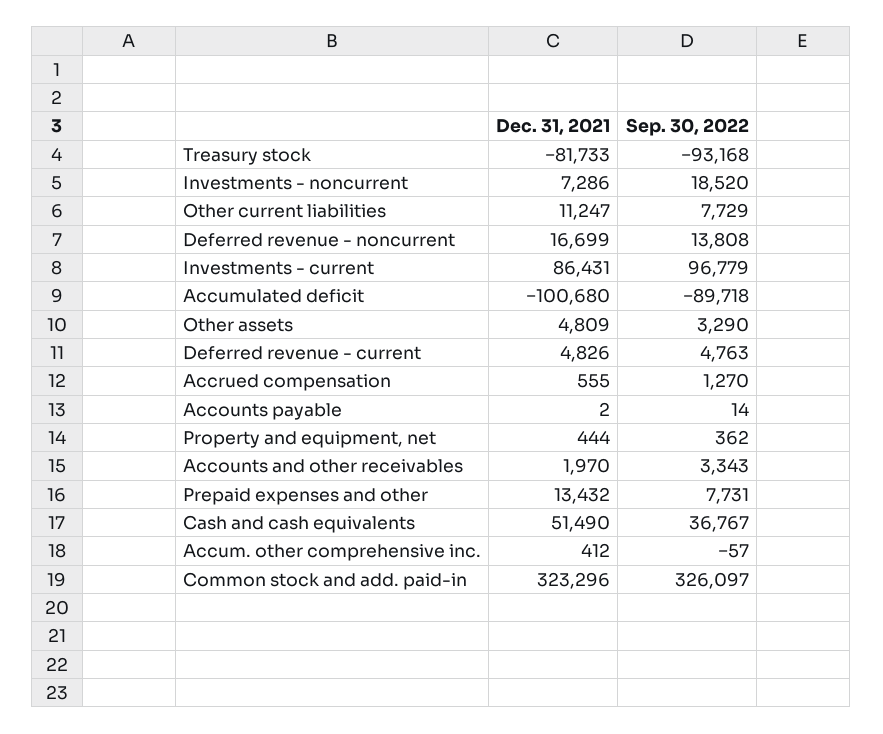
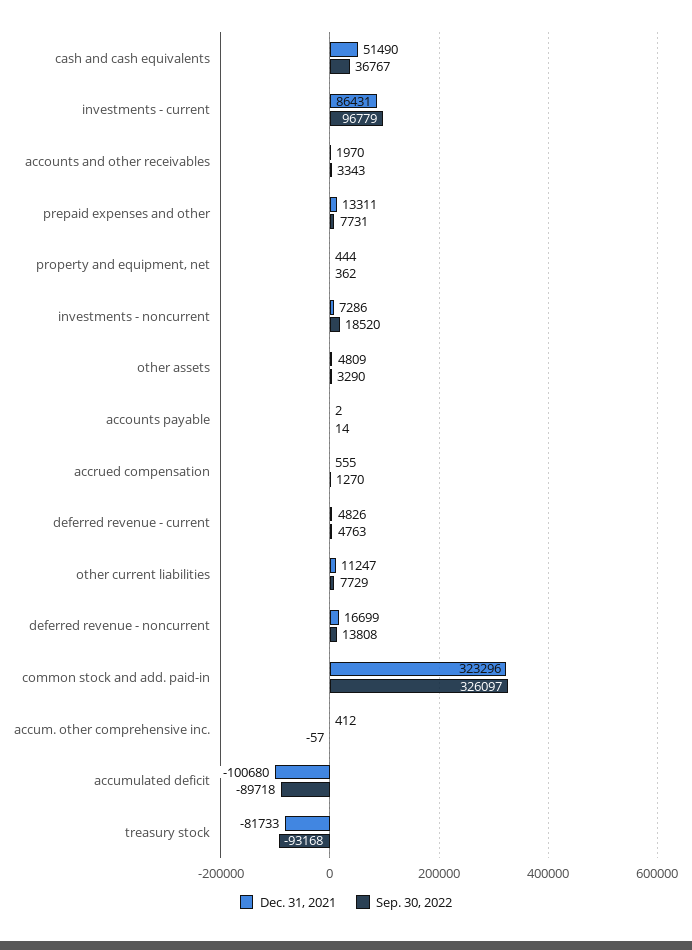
Dec. 31, 2021, Prepaid expenses and other: 13432 -> 13311

